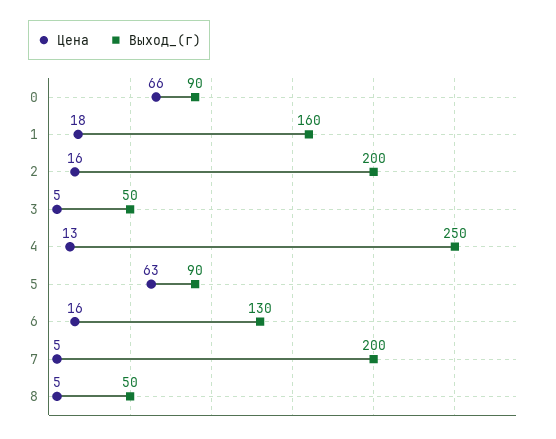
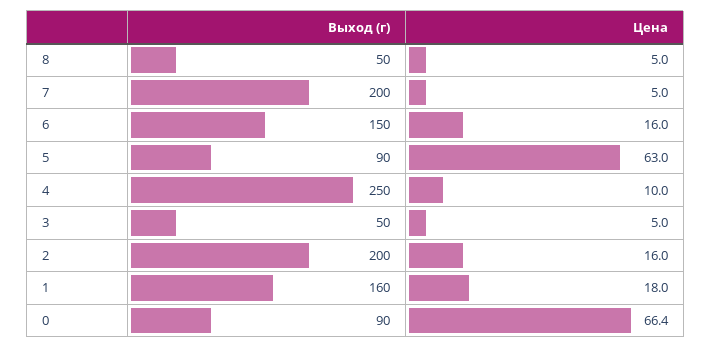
Цена, 4: 13 -> 10
Выход_(г), 6: 130 -> 150

